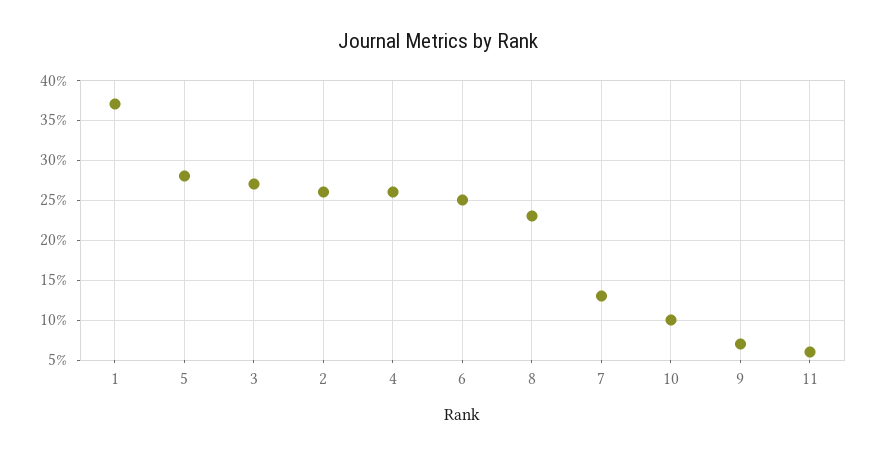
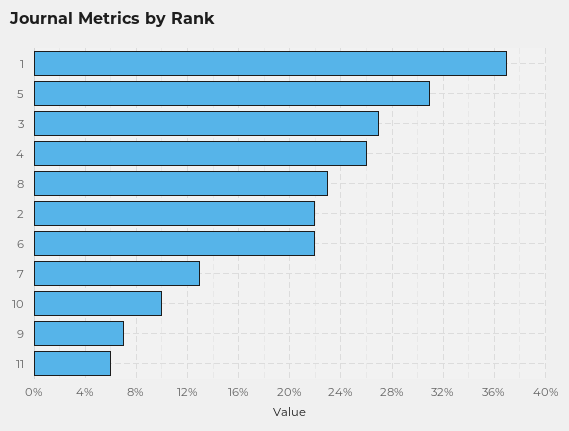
5: 28 -> 31
2: 26 -> 22
6: 25 -> 22

